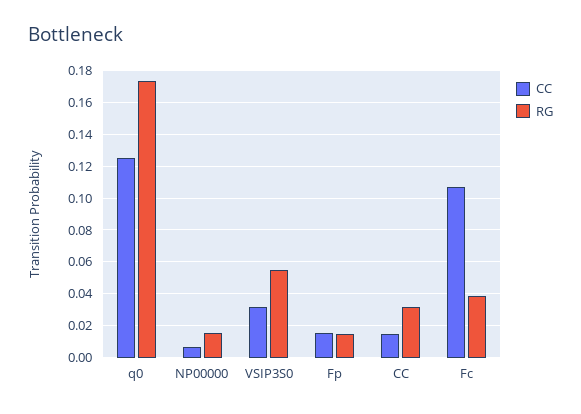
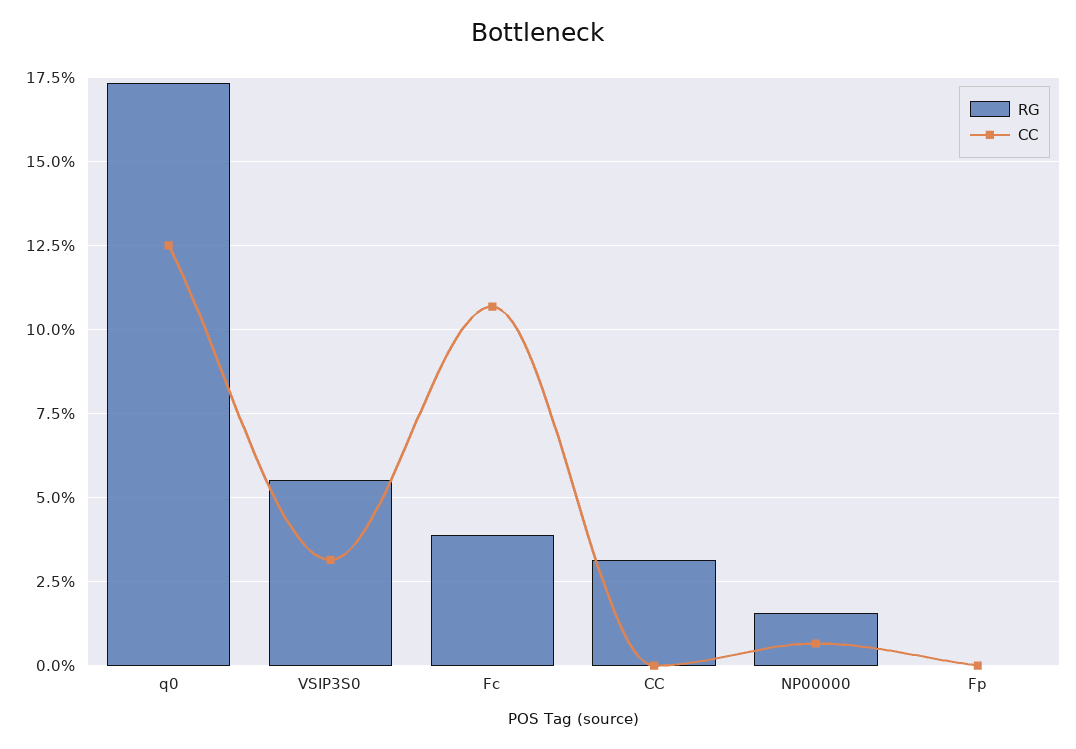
CC, Fp: 0.015 -> 0
RG, Fp: 0.015 -> 0
CC, CC: 0.015 -> 0

